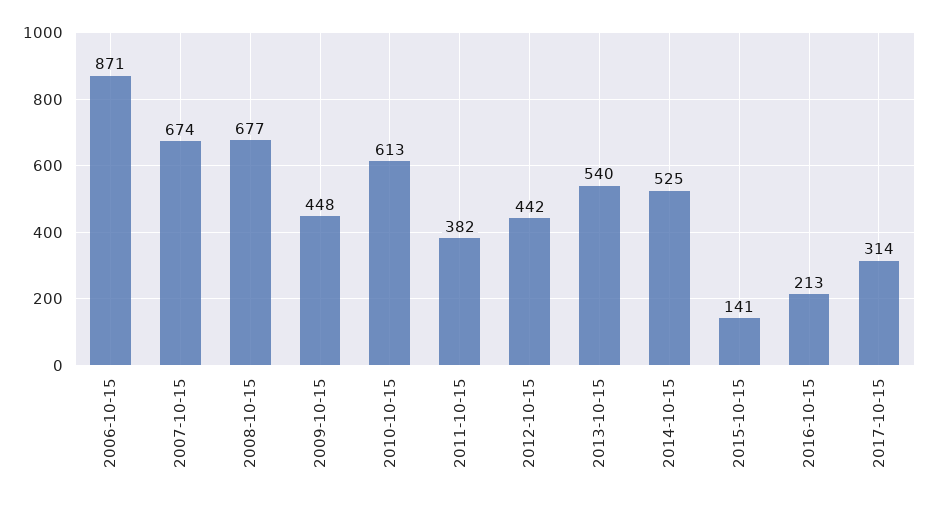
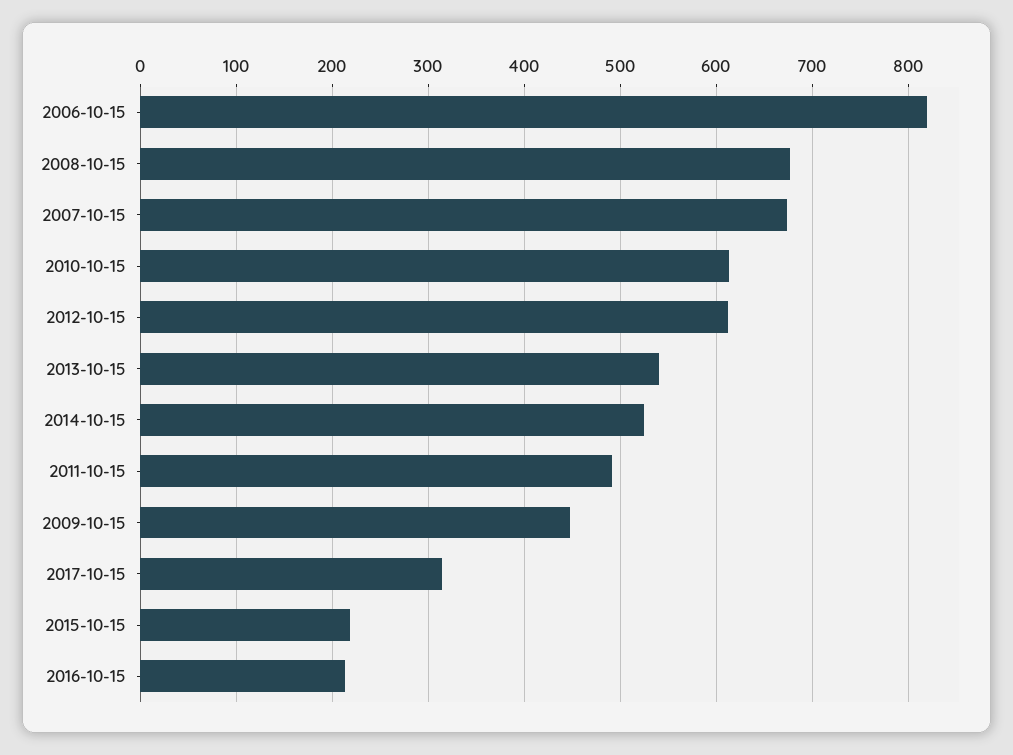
2006-10-15: 871 -> 820
2011-10-15: 382 -> 490
2012-10-15: 442 -> 610
2015-10-15: 141 -> 220

